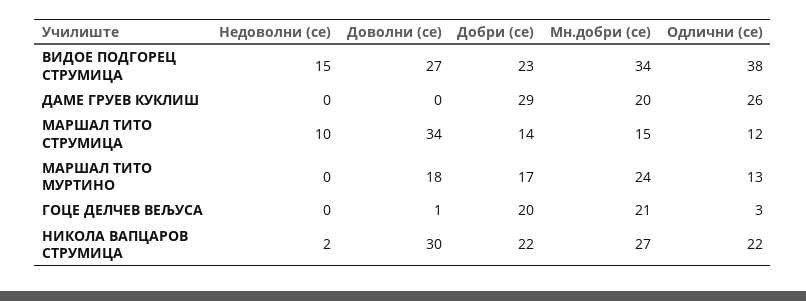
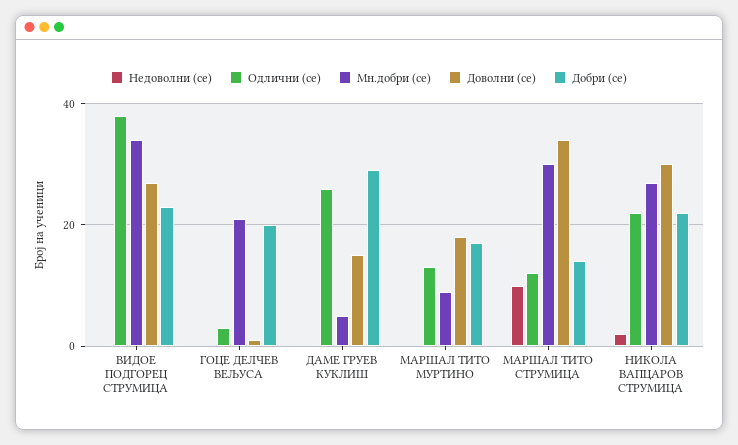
Недоволни (се), ВИДОЕ ПОДГОРЕЦ СТРУМИЦА: 15 -> 0
Доволни (се), ДАМЕ ГРУЕВ КУКЛИШ: 0 -> 15
Мн.добри (се), ДАМЕ ГРУЕВ КУКЛИШ: 20 -> 5
Мн.добри (се), МАРШАЛ ТИТО СТРУМИЦА: 15 -> 30
Мн.добри (се), МАРШАЛ ТИТО МУРТИНО: 24 -> 10

